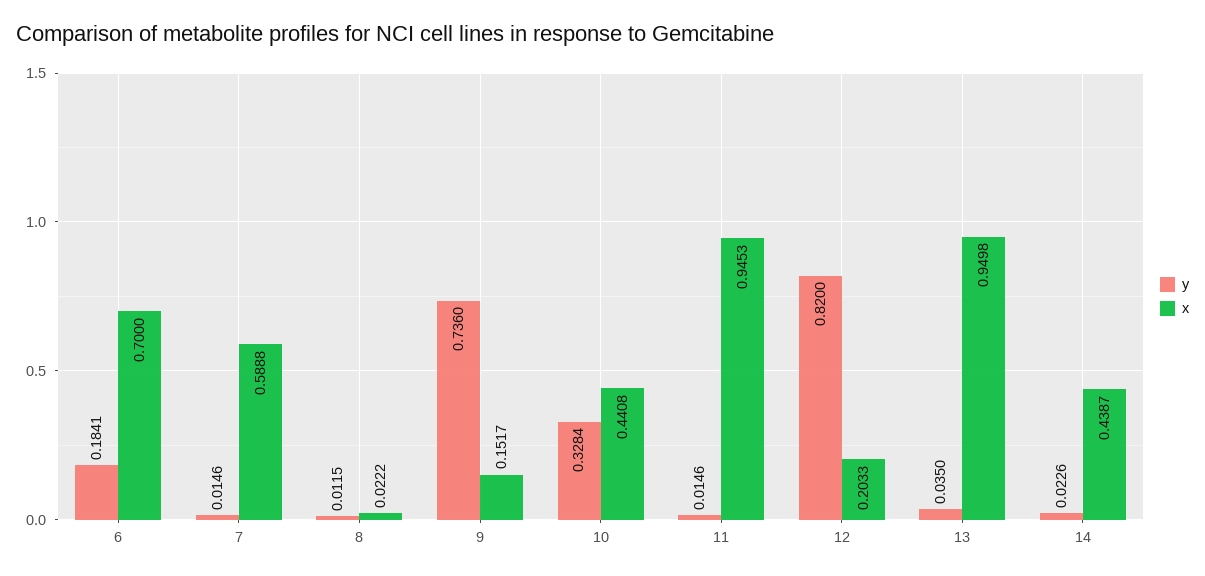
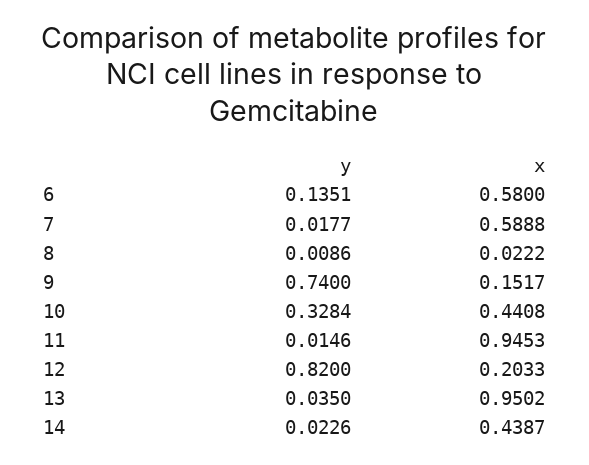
y, 6: 0.1841 -> 0.1351
x, 6: 0.7 -> 0.58
y, 7: 0.0146 -> 0.0177
y, 8: 0.0115 -> 0.0086
y, 9: 0.736 -> 0.74
x, 13: 0.9498 -> 0.9502

